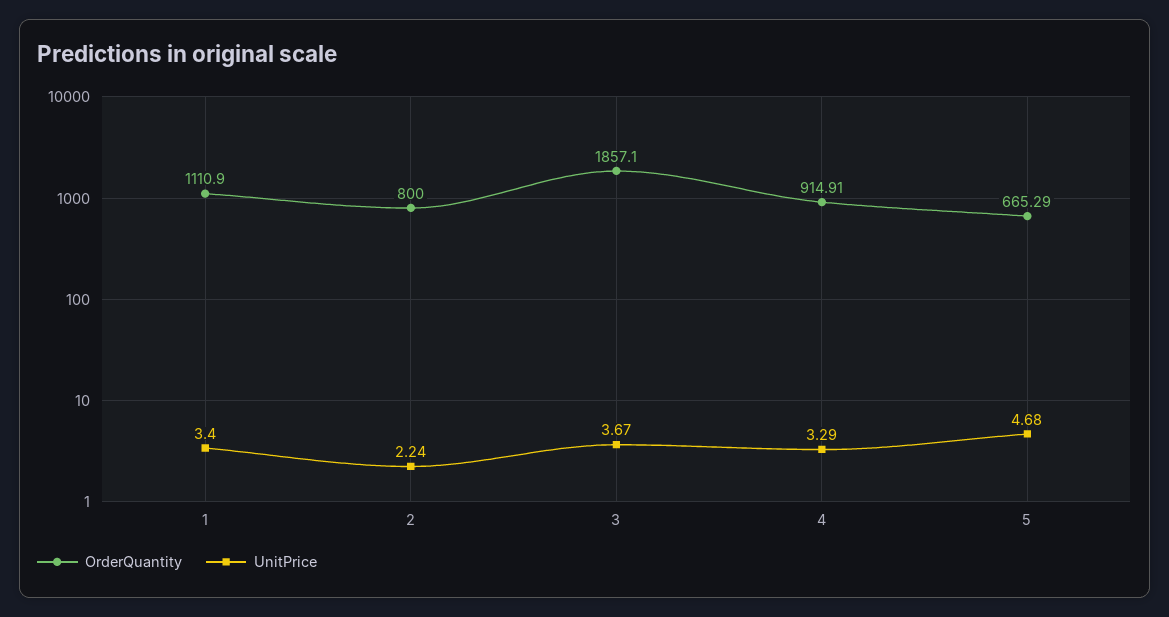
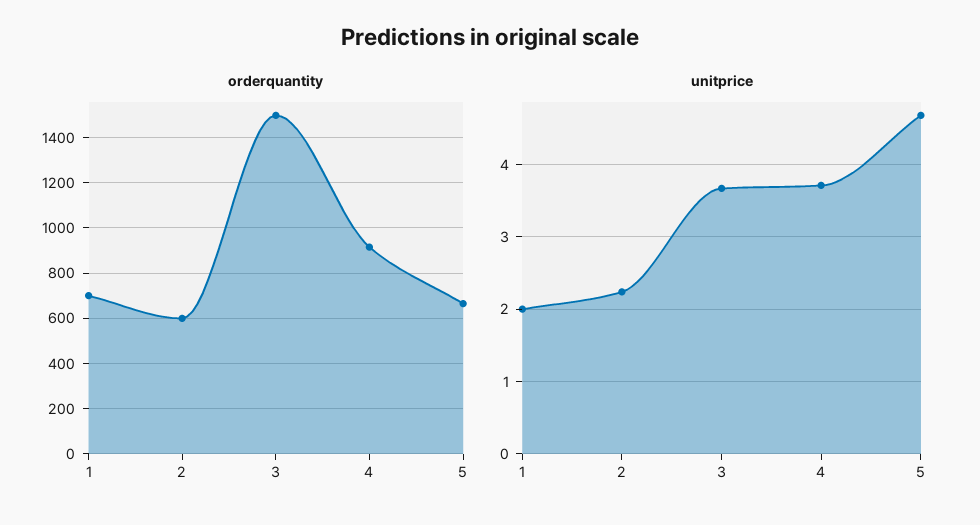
OrderQuantity, 1: 1110.9 -> 700
UnitPrice, 1: 3.4 -> 2
OrderQuantity, 2: 800 -> 600
OrderQuantity, 3: 1857.1 -> 1500
UnitPrice, 4: 3.29 -> 3.7

